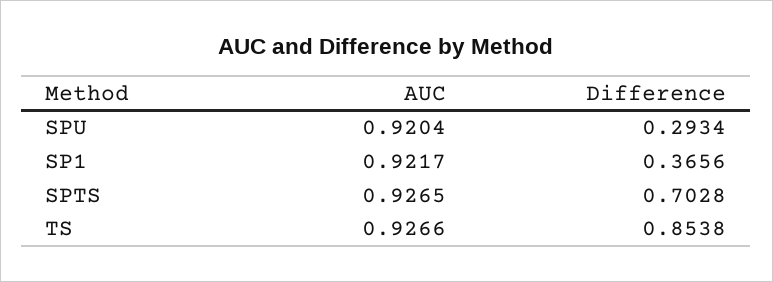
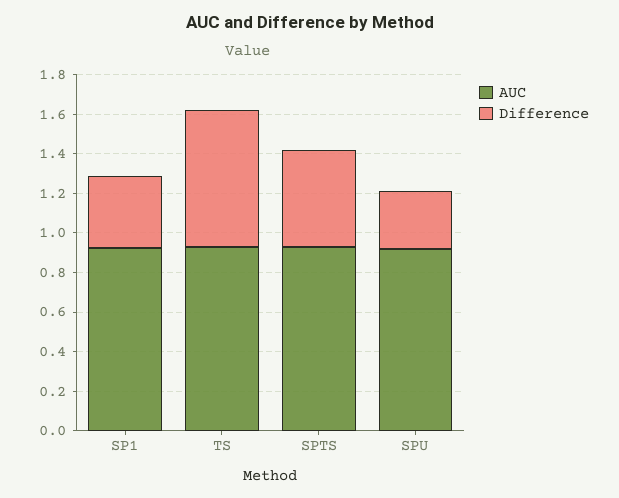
Difference, SPTS: 0.7028 -> 0.5
Difference, TS: 0.8538 -> 0.7

